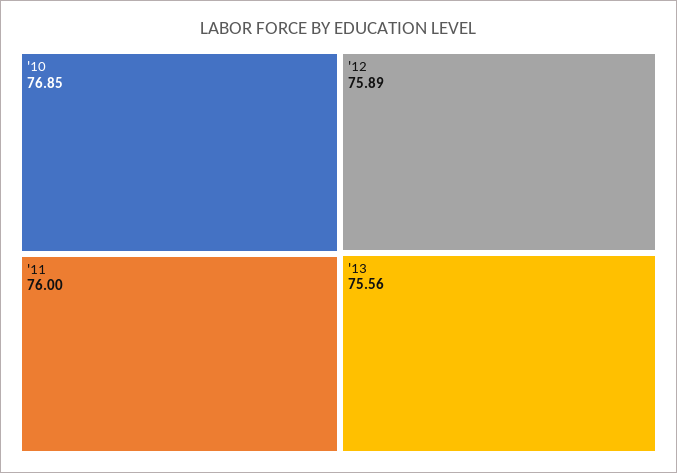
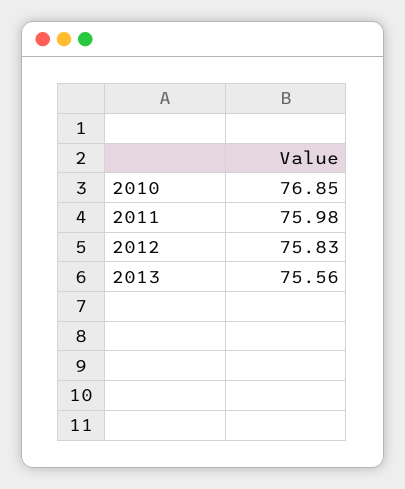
'11: 76 -> 75.98
'12: 75.89 -> 75.83

